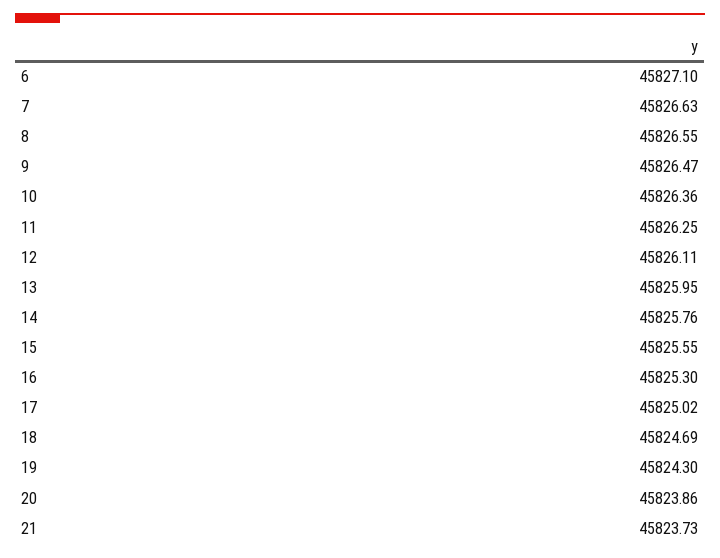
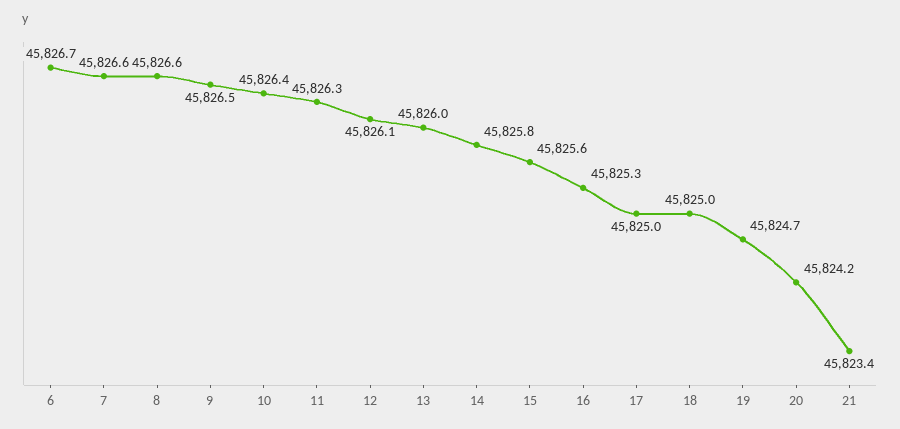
6: 45827.1 -> 45826.7
18: 45824.69 -> 45825
19: 45824.3 -> 45824.7
20: 45823.86 -> 45824.2
21: 45823.73 -> 45823.4

